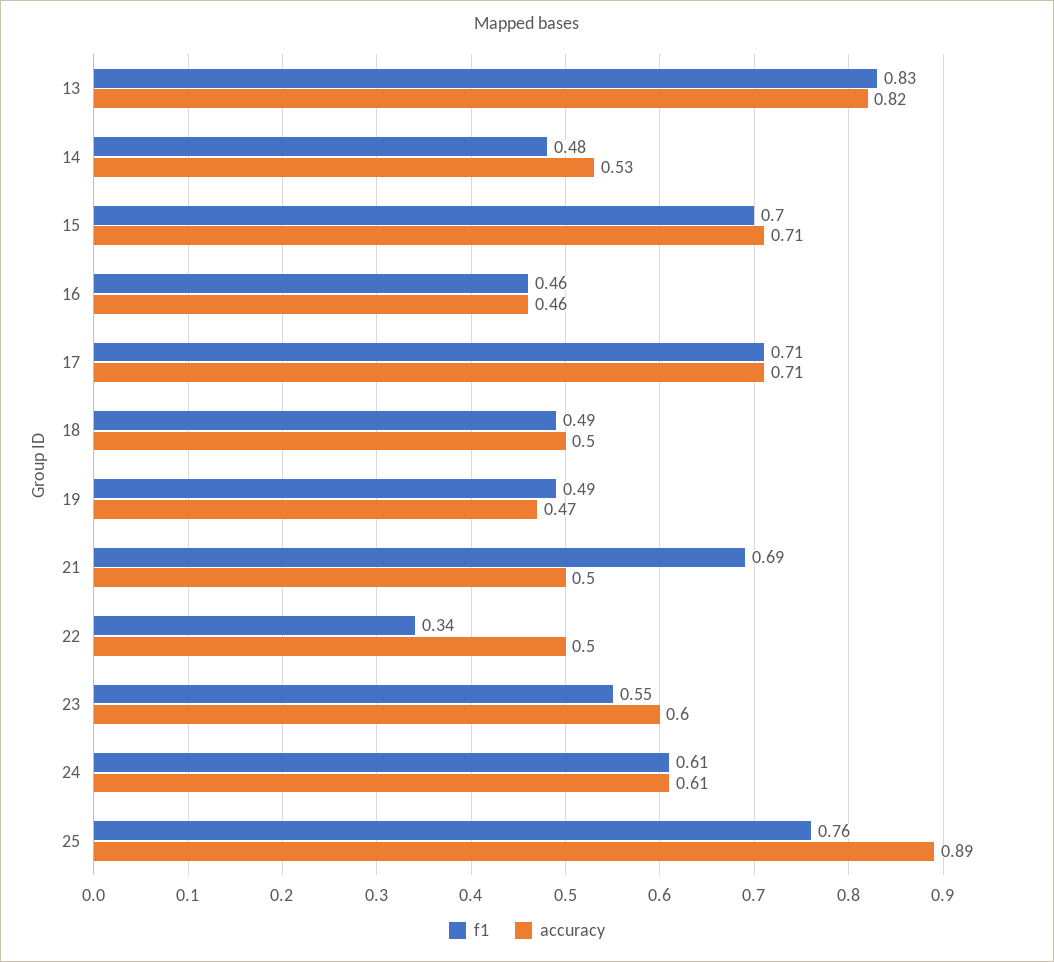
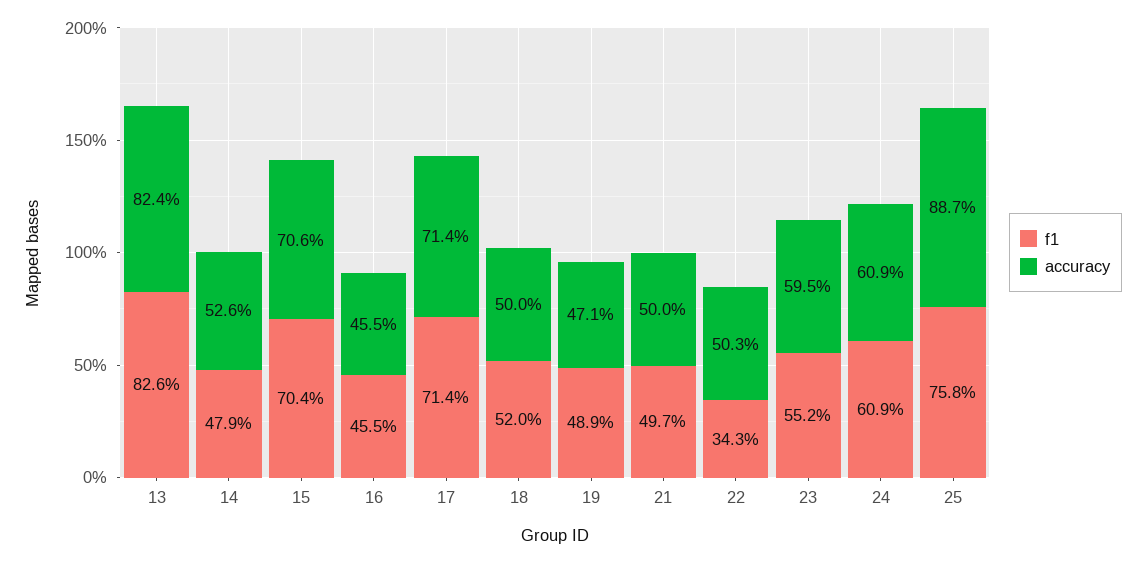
f1, 18: 0.49 -> 0.52
f1, 21: 0.69 -> 0.497

